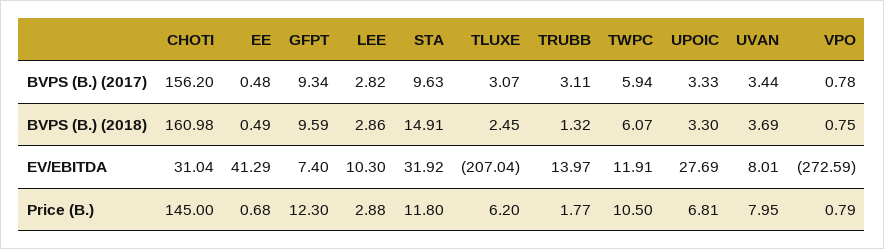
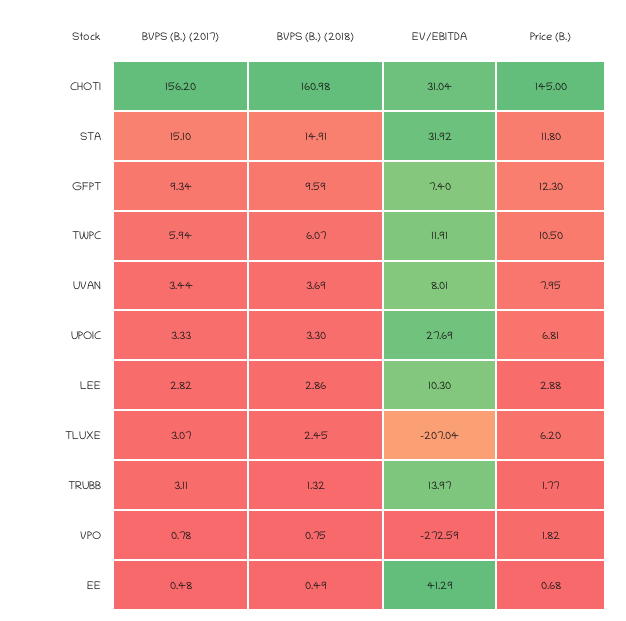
STA, BVPS (B.) (2017): 9.63 -> 15.1
VPO, Price (B.): 0.79 -> 1.82

